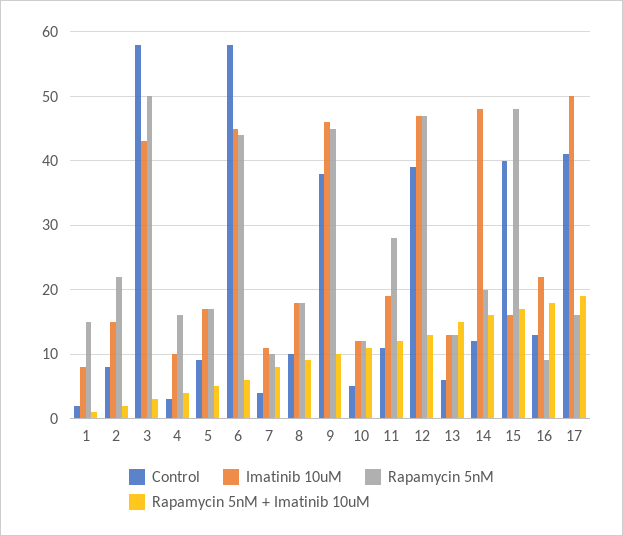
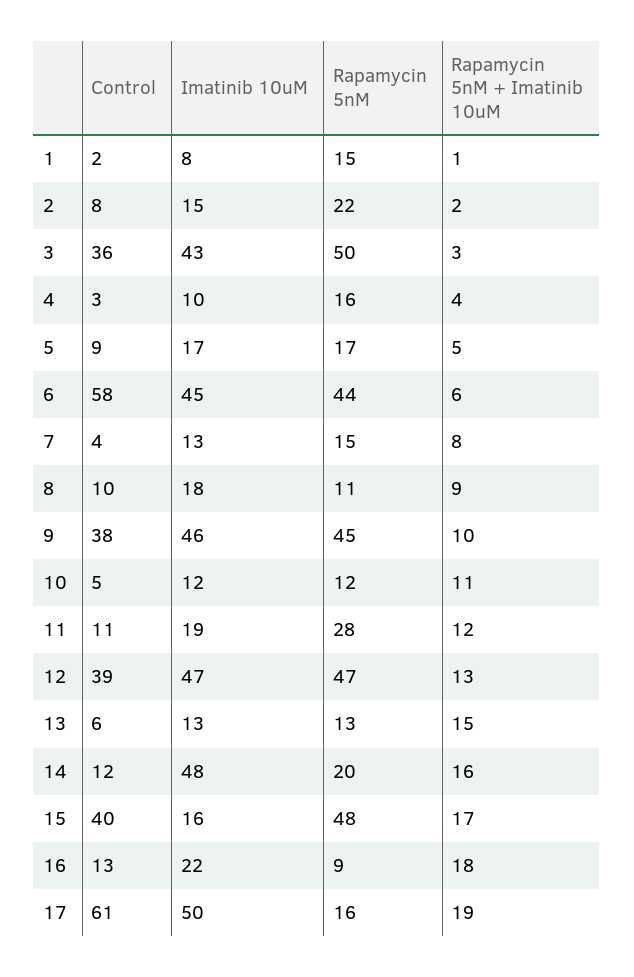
Control, 3: 58 -> 36
Imatinib 10uM, 7: 11 -> 13
Rapamycin 5nM, 7: 10 -> 15
Rapamycin 5nM, 8: 18 -> 11
Control, 17: 41 -> 61

